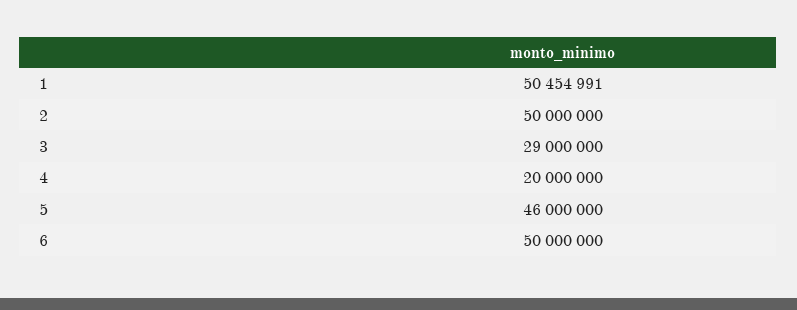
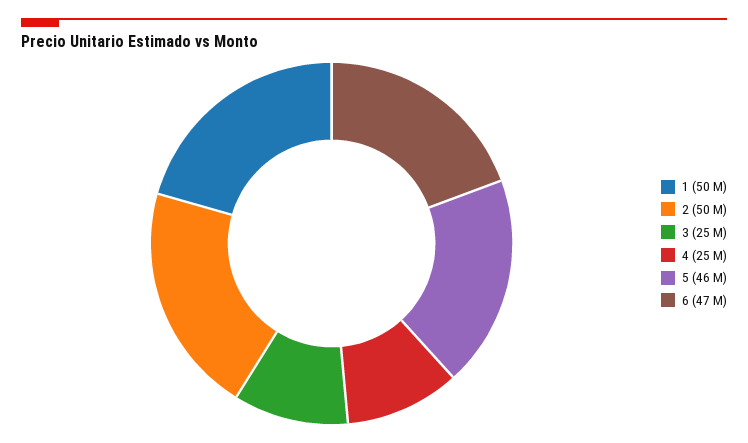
3: 29000000 -> 25000000
4: 20000000 -> 25000000
6: 50000000 -> 47000000

